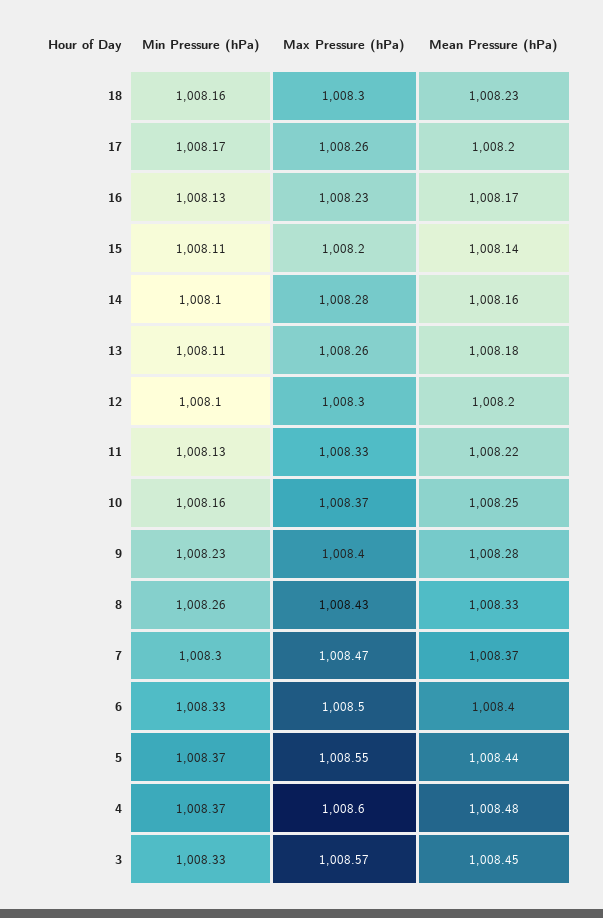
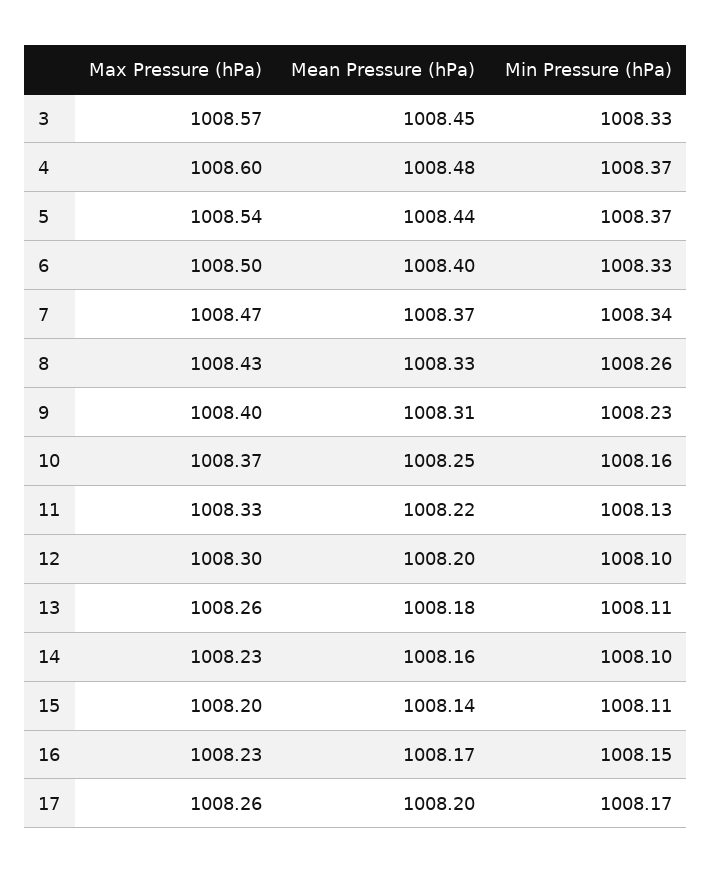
Min Pressure (hPa), 18: 1008.16 -> none
Max Pressure (hPa), 18: 1008.3 -> none
Mean Pressure (hPa), 18: 1008.23 -> none
Min Pressure (hPa), 16: 1008.13 -> 1008.15
Max Pressure (hPa), 14: 1008.28 -> 1008.23
Mean Pressure (hPa), 9: 1008.28 -> 1008.31
Min Pressure (hPa), 7: 1008.3 -> 1008.34
Max Pressure (hPa), 5: 1008.55 -> 1008.54

